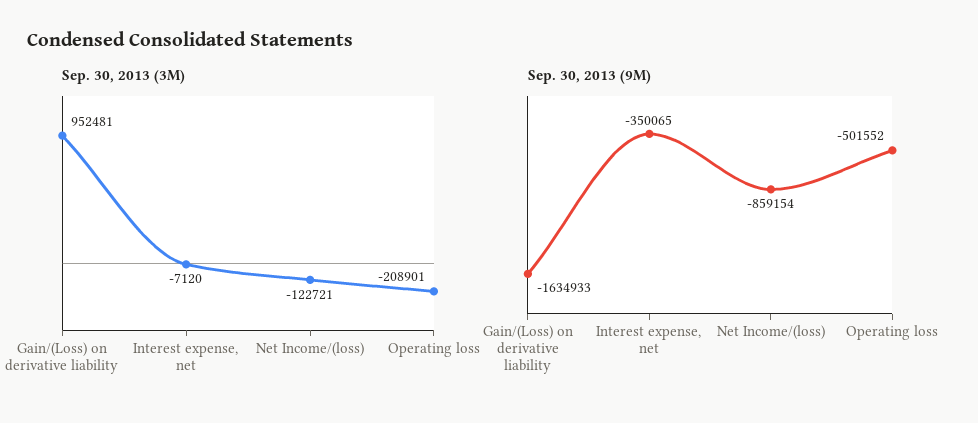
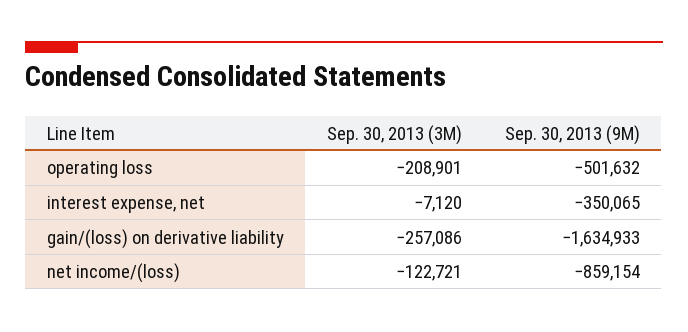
Sep. 30, 2013 (3M), Gain/(Loss) on derivative liability: 952481 -> -257086
Sep. 30, 2013 (9M), Operating loss: -501552 -> -501632

